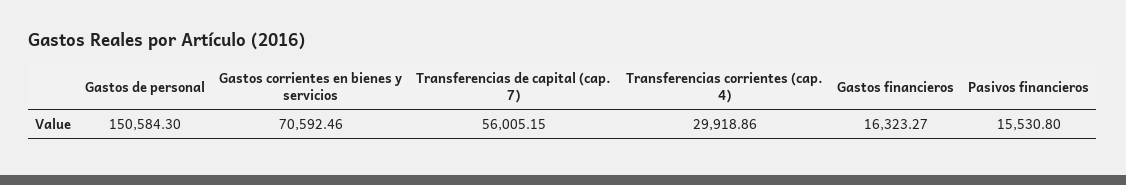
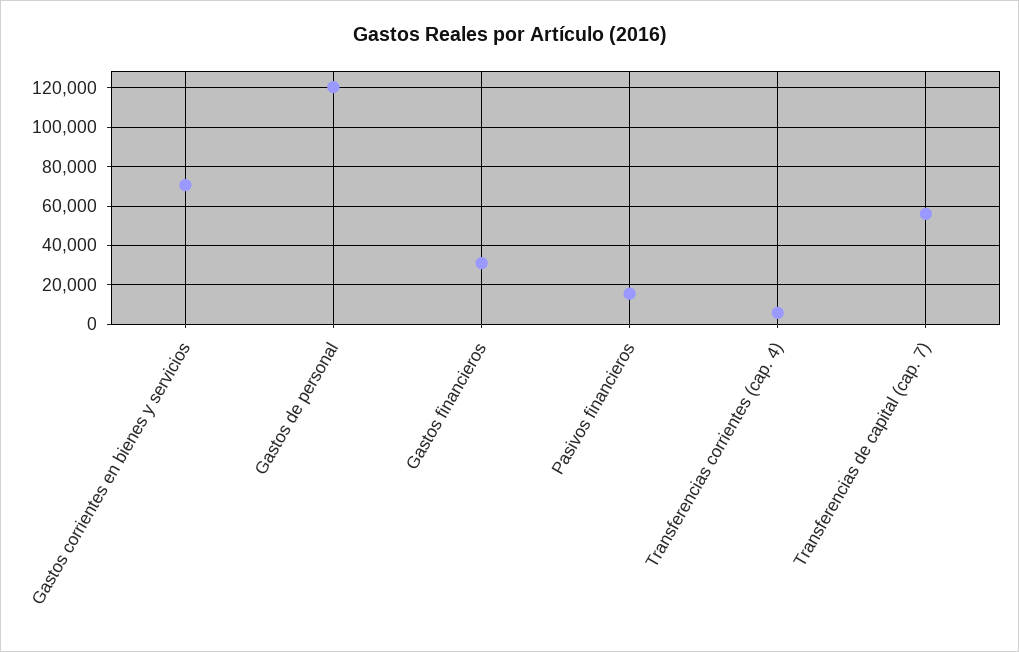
Gastos de personal: 150584.3 -> 120000
Transferencias corrientes (cap. 4): 29918.86 -> 5000
Gastos financieros: 16323.27 -> 30000

